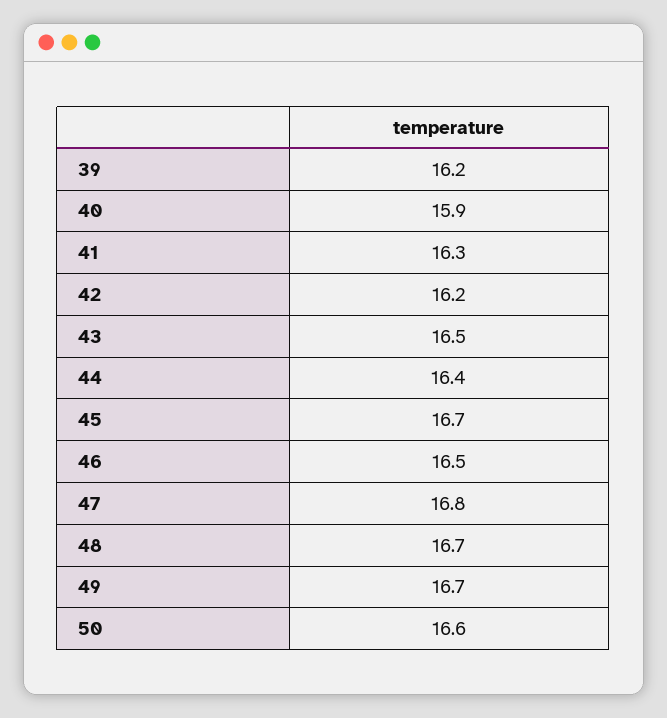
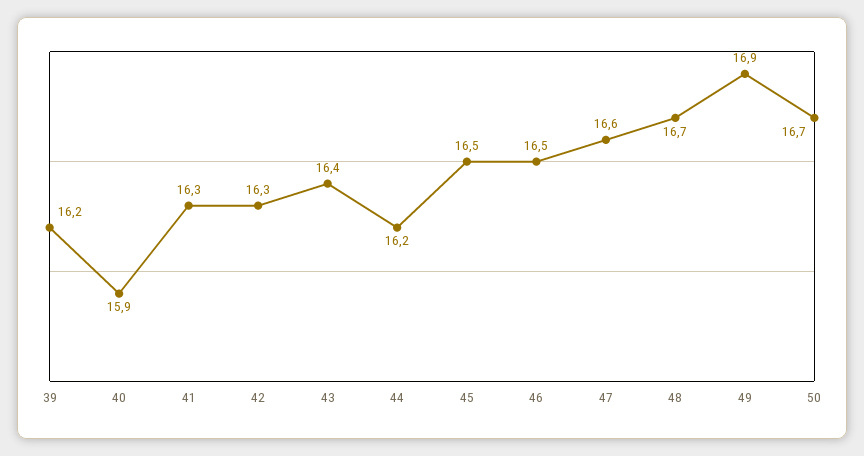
42: 16.2 -> 16.3
43: 16.5 -> 16.4
44: 16.4 -> 16.2
45: 16.7 -> 16.5
47: 16.8 -> 16.6
49: 16.7 -> 16.9
50: 16.6 -> 16.7

